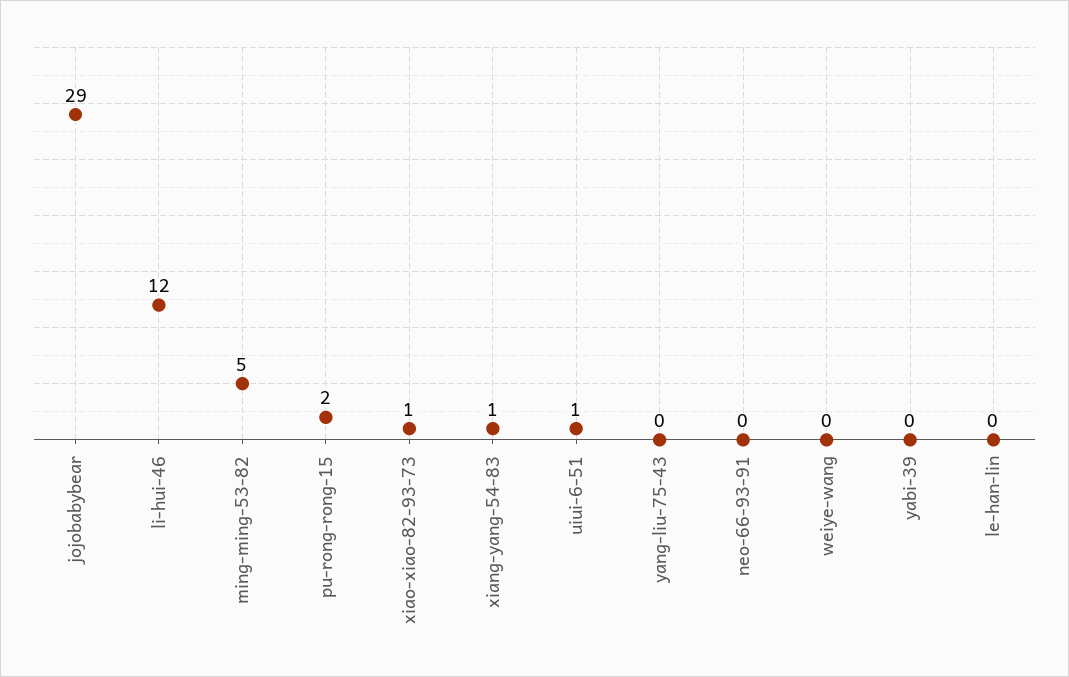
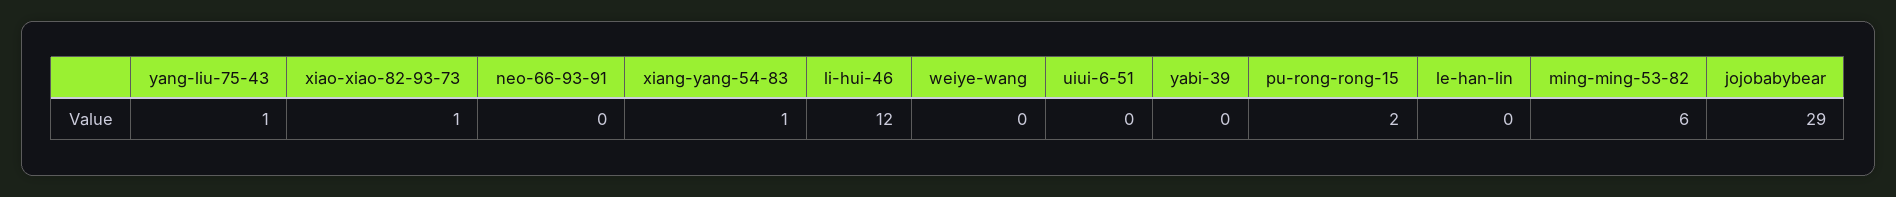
ming-ming-53-82: 5 -> 6
uiui-6-51: 1 -> 0
yang-liu-75-43: 0 -> 1

